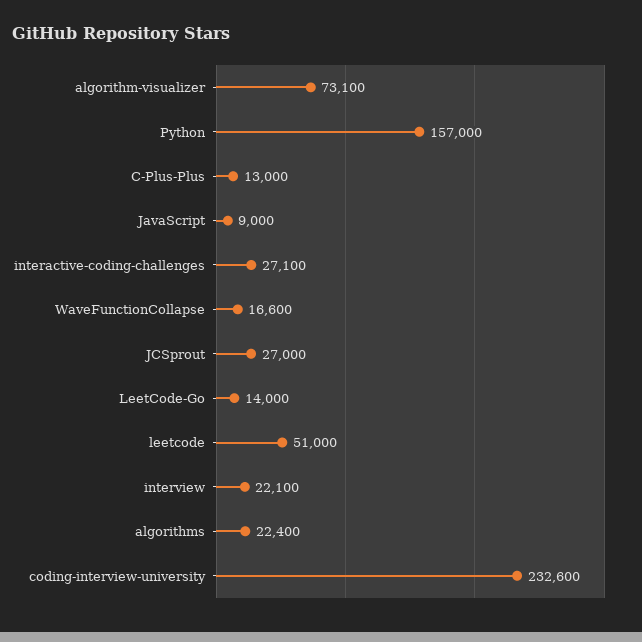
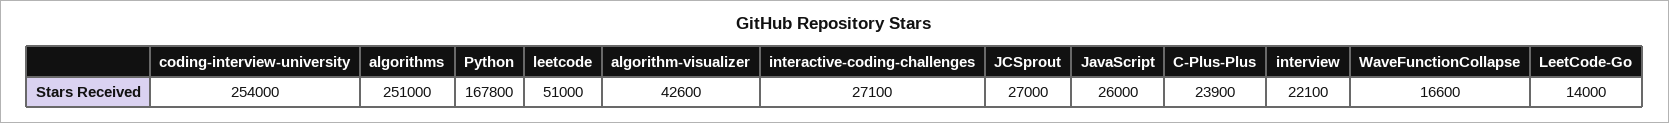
algorithm-visualizer: 73100 -> 42600
Python: 157000 -> 167800
C-Plus-Plus: 13000 -> 23900
JavaScript: 9000 -> 26000
algorithms: 22400 -> 251000
coding-interview-university: 232600 -> 254000

